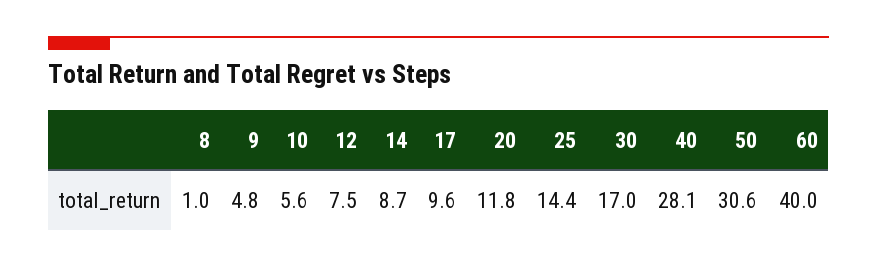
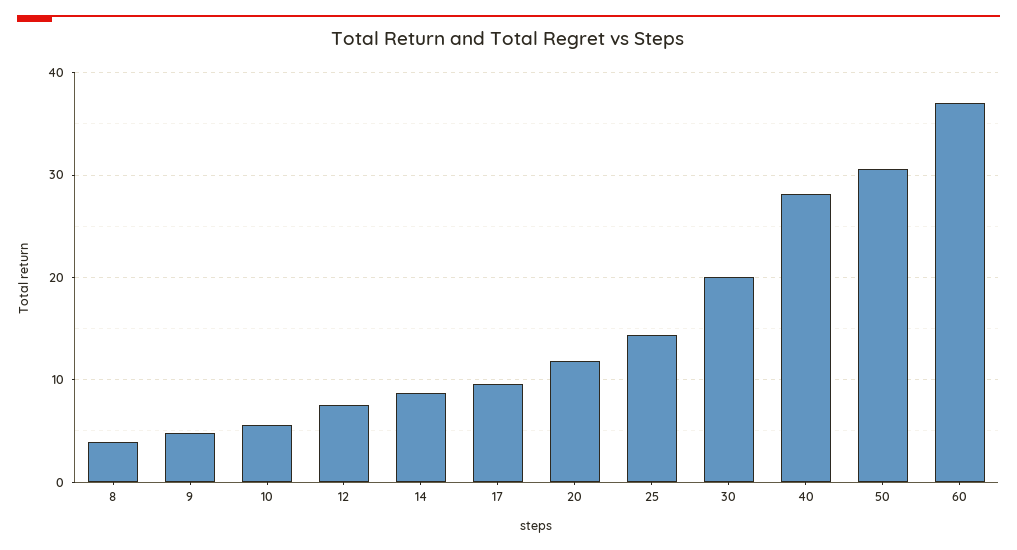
8: 1 -> 4
30: 17 -> 20
60: 40 -> 37

